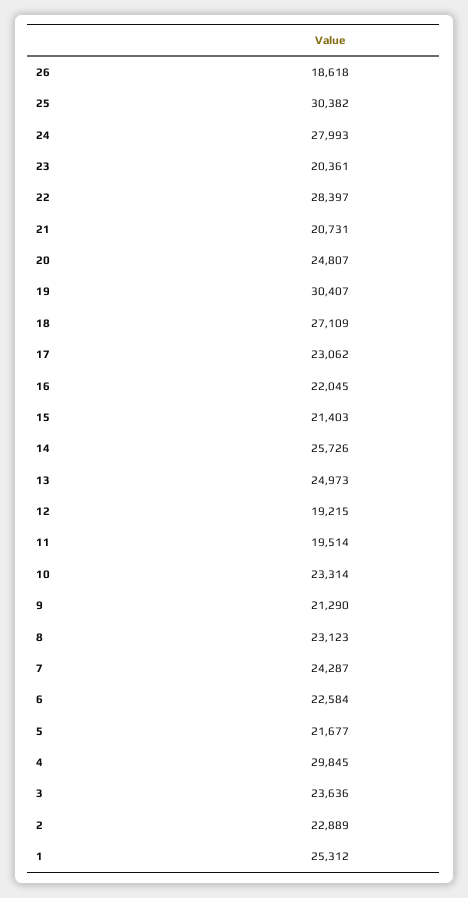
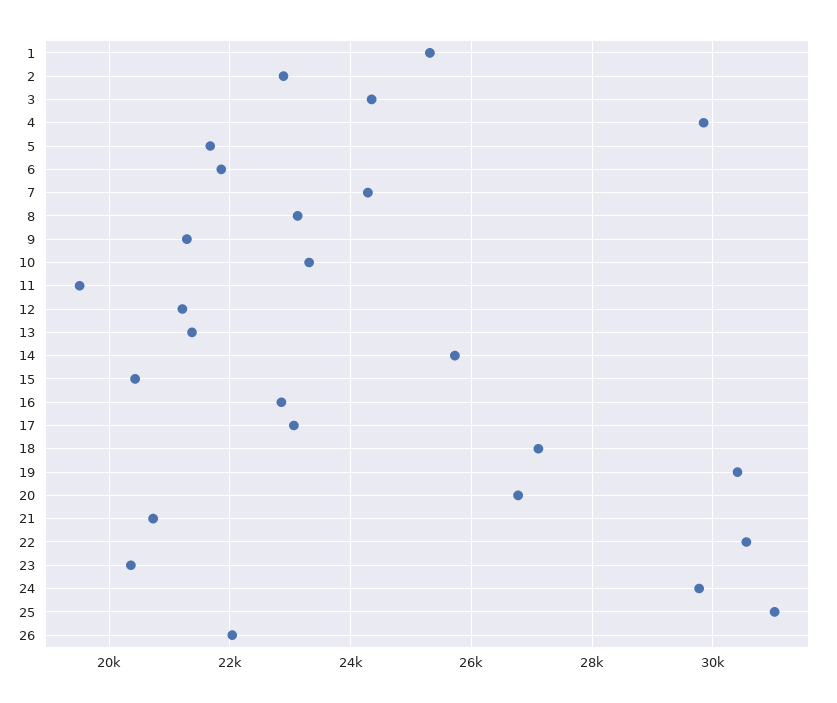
26: 18618 -> 22000
25: 30382 -> 31000
24: 27993 -> 29800
22: 28397 -> 30600
20: 24807 -> 26800
16: 22045 -> 22800
15: 21403 -> 20400
13: 24973 -> 21400
12: 19215 -> 21200
6: 22584 -> 21800
3: 23636 -> 24400

